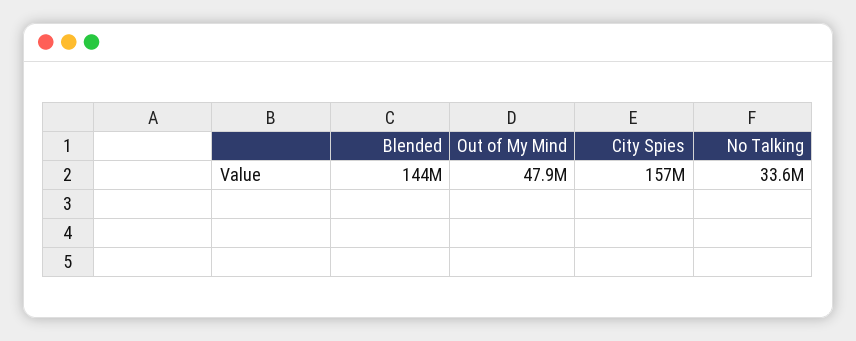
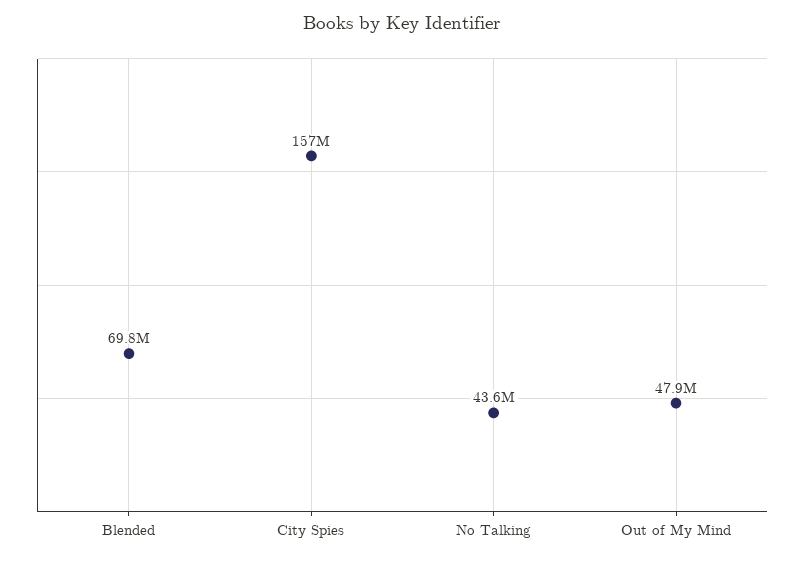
Blended: 144000000 -> 69800000
No Talking: 33600000 -> 43600000

